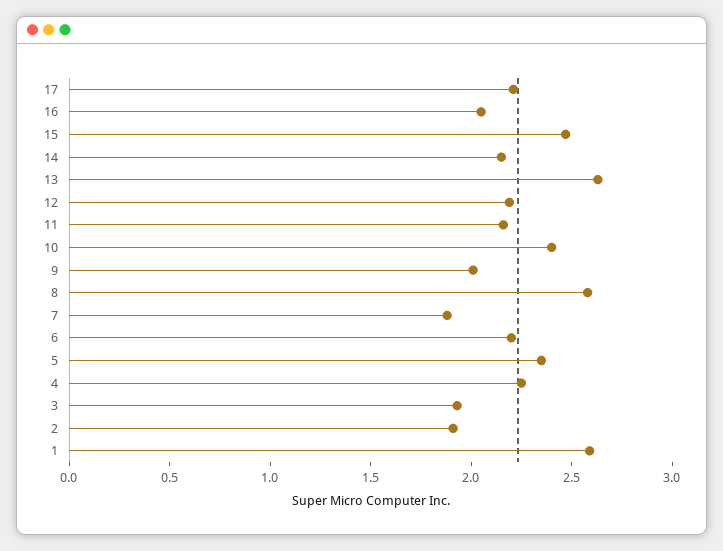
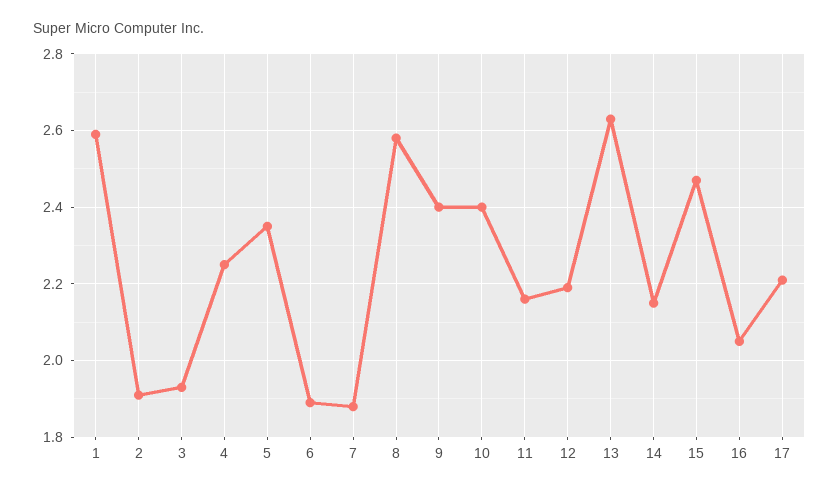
9: 2 -> 2.4
6: 2.2 -> 1.9

